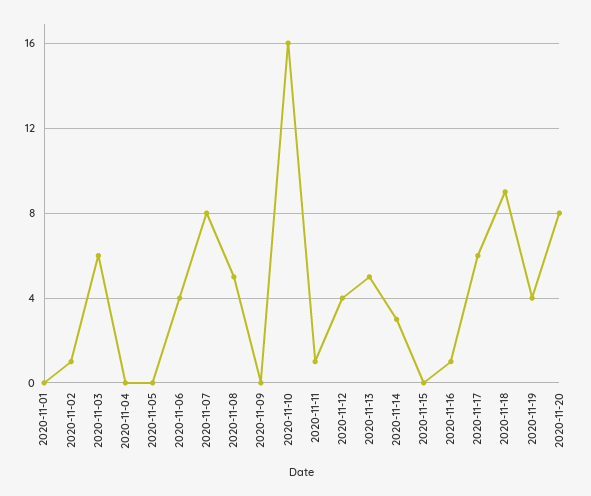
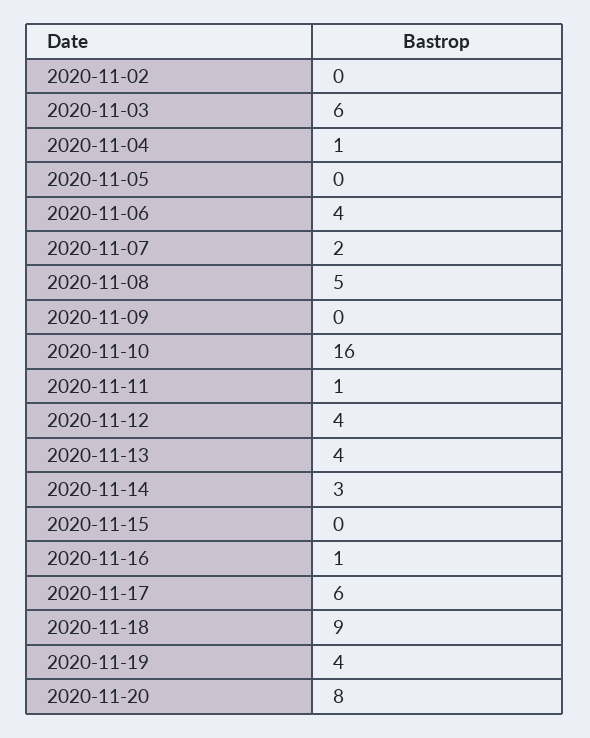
2020-11-01: 0 -> none
2020-11-02: 1 -> 0
2020-11-04: 0 -> 1
2020-11-07: 8 -> 2
2020-11-13: 5 -> 4

